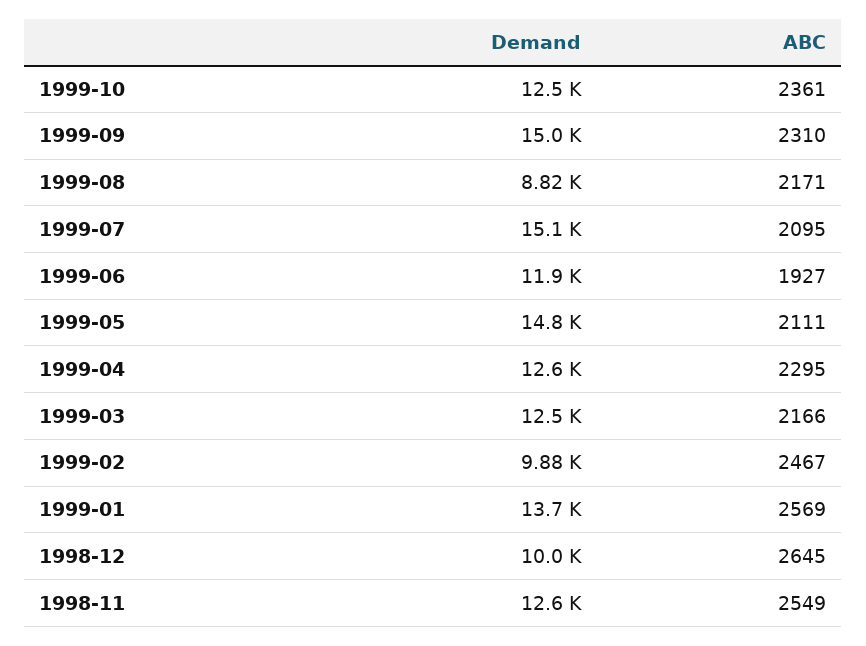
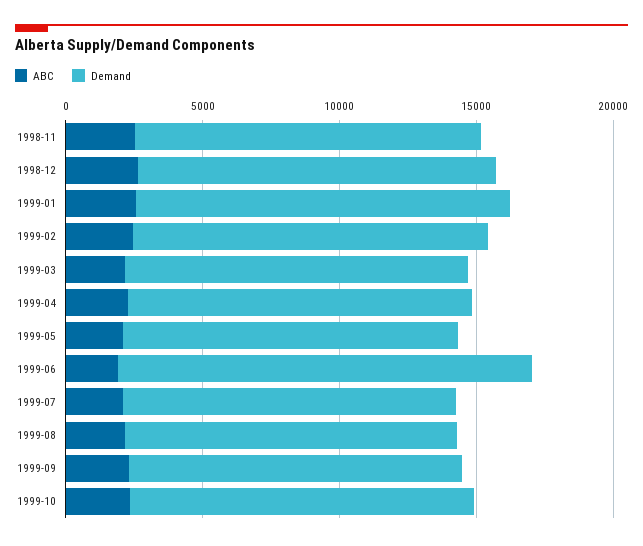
Demand, 1999-09: 15000 -> 12000
Demand, 1999-08: 8820 -> 12000
Demand, 1999-07: 15100 -> 12000
Demand, 1999-06: 11900 -> 15000
Demand, 1999-05: 14800 -> 12000
Demand, 1999-02: 9880 -> 13000
Demand, 1998-12: 10000 -> 13000

